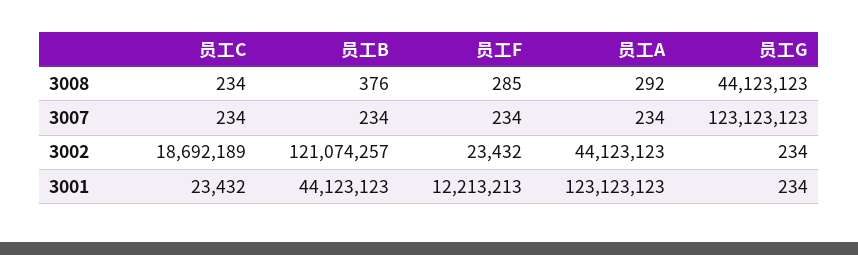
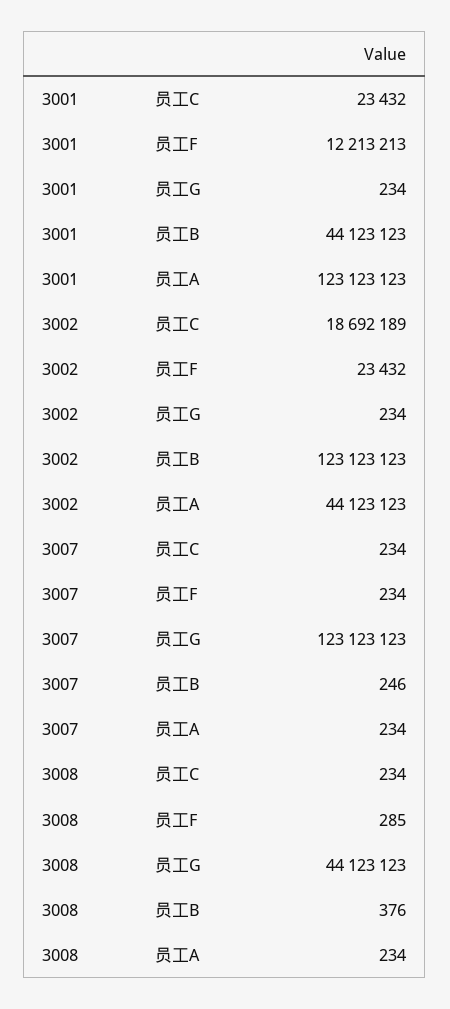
员工A, 3008: 292 -> 234
员工B, 3007: 234 -> 246
员工B, 3002: 121074257 -> 123123123

